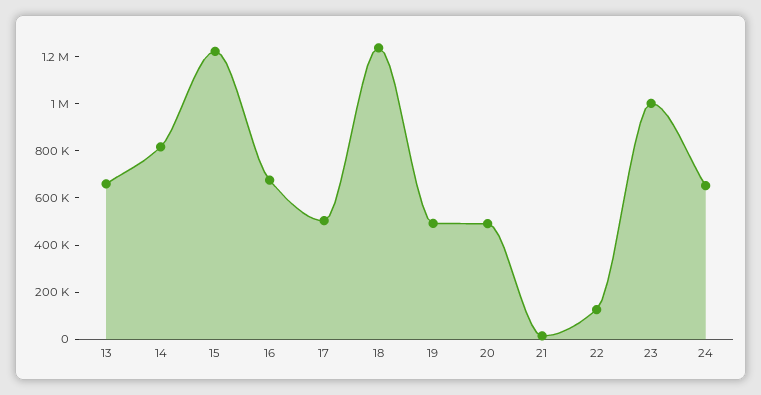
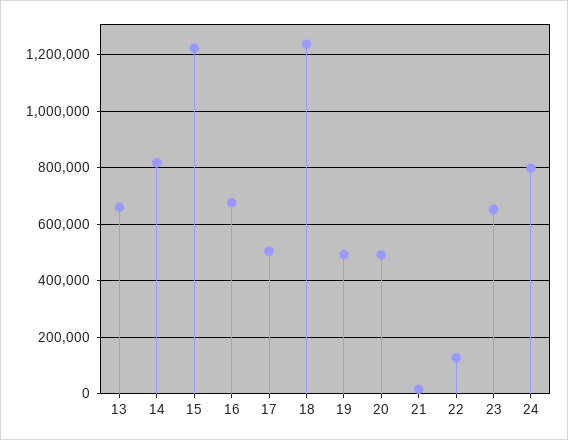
23: 1000000 -> 650000
24: 650000 -> 800000

